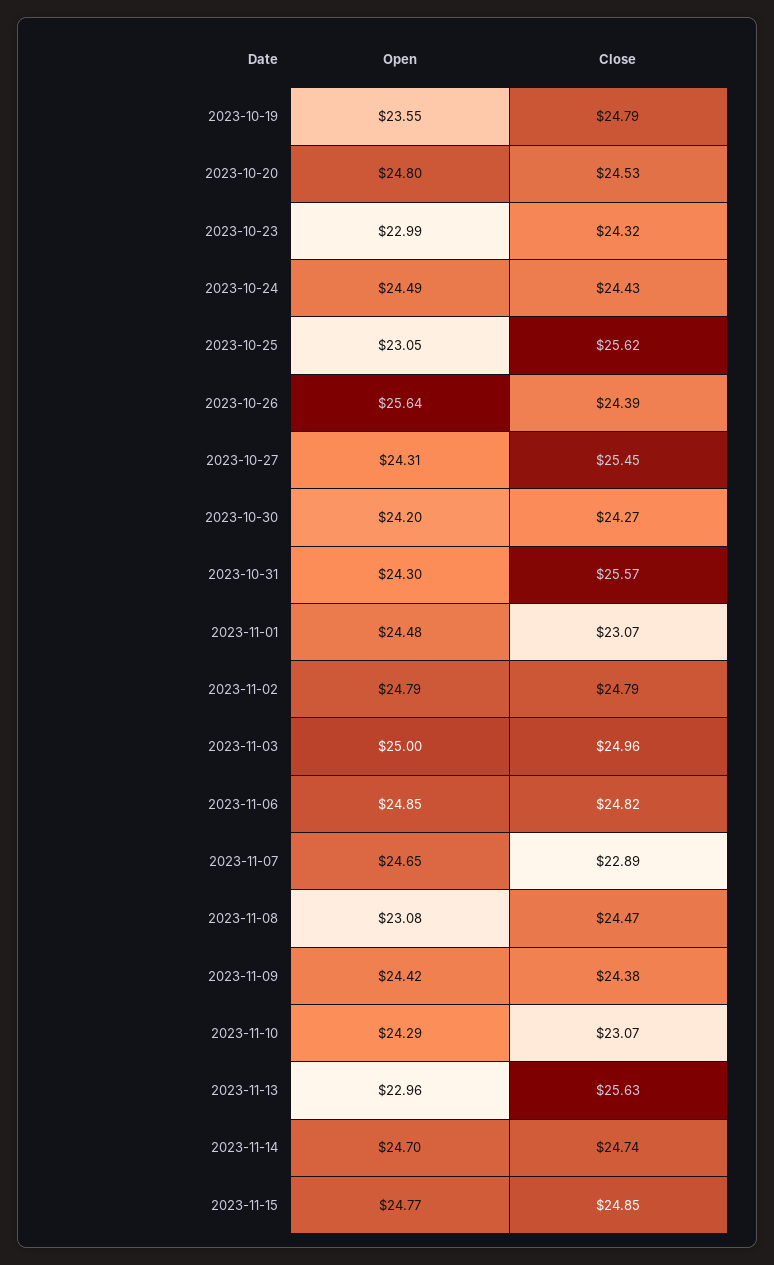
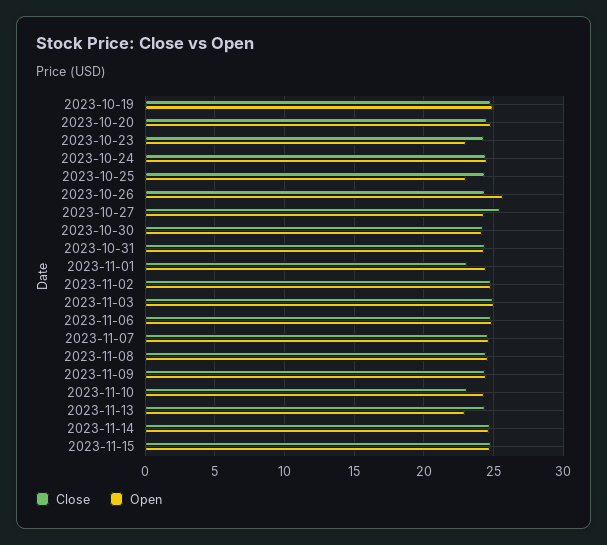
Open, 2023-10-19: 23.55 -> 25
Close, 2023-10-25: 25.62 -> 24.5
Close, 2023-10-31: 25.57 -> 24.5
Close, 2023-11-07: 22.89 -> 24.5
Open, 2023-11-08: 23.08 -> 24.5
Close, 2023-11-13: 25.63 -> 24.5

